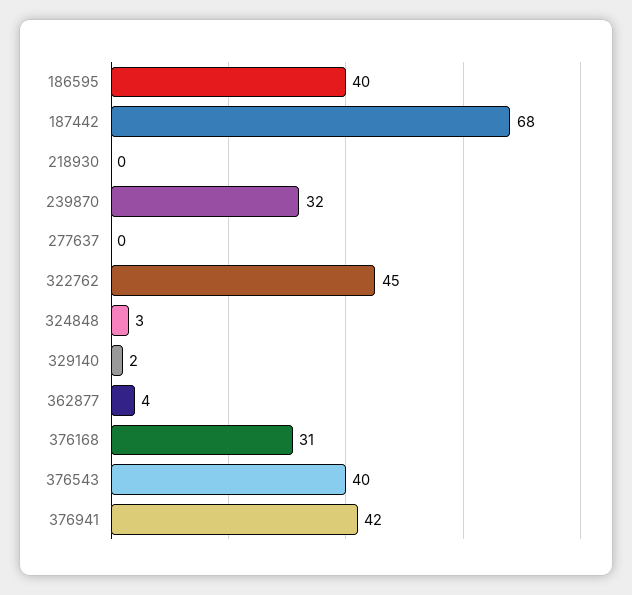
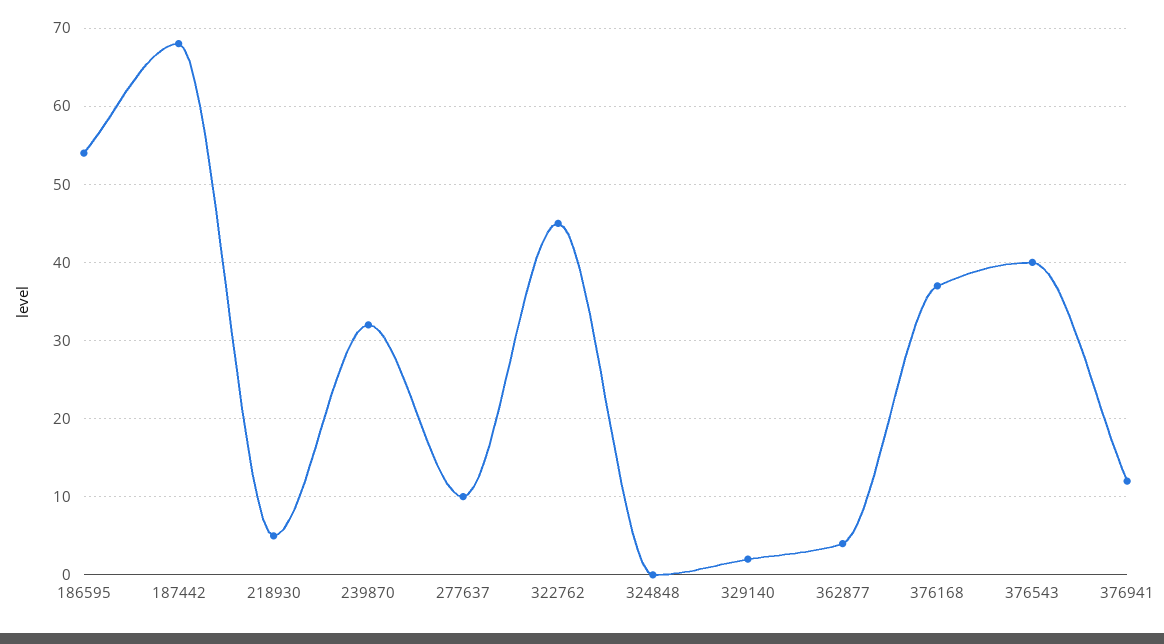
186595: 40 -> 54
218930: 0 -> 5
277637: 0 -> 10
324848: 3 -> 0
376168: 31 -> 37
376941: 42 -> 12

